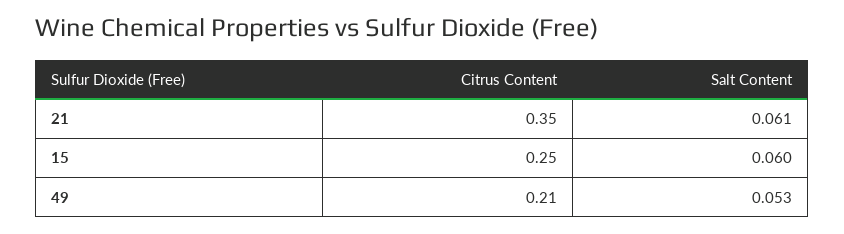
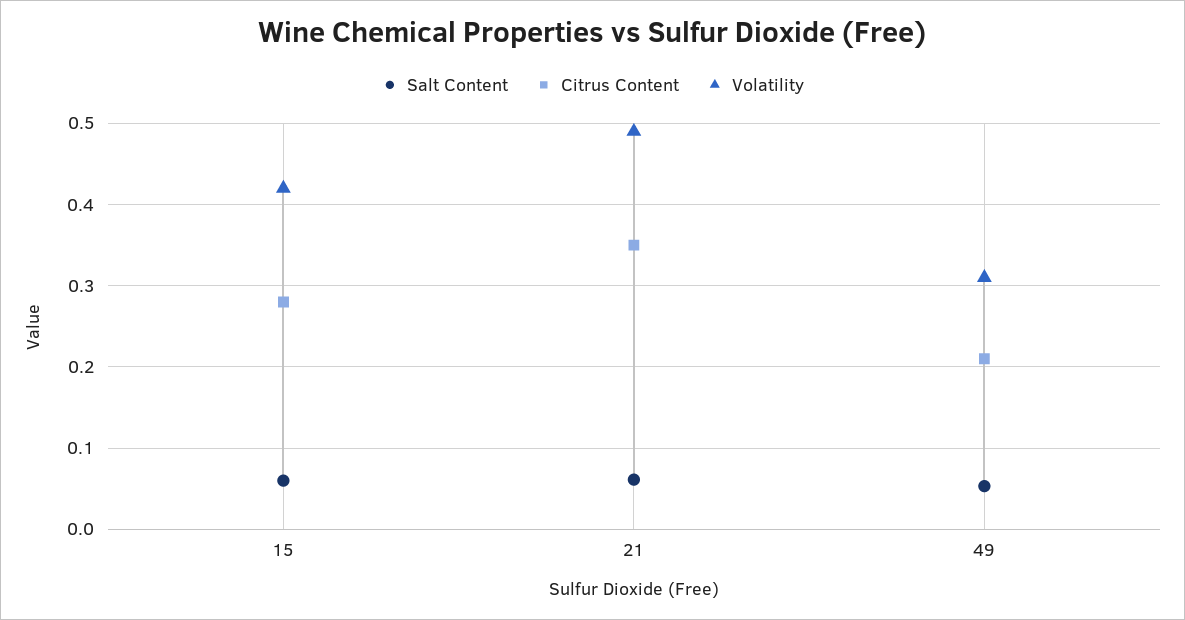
Citrus Content, 15: 0.25 -> 0.28
Volatility, 15: none -> 0.42
Volatility, 21: none -> 0.49
Volatility, 49: none -> 0.31

